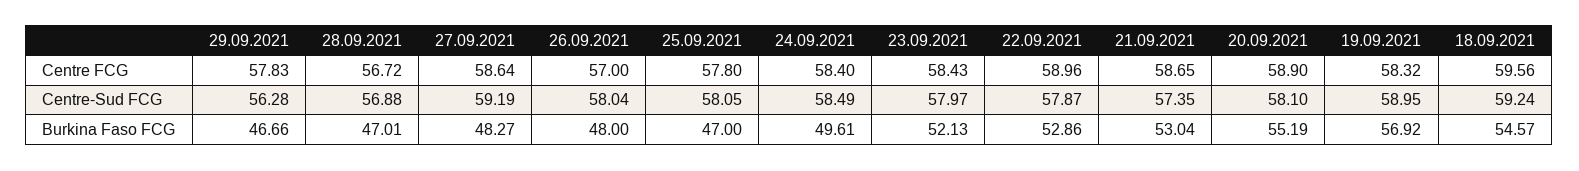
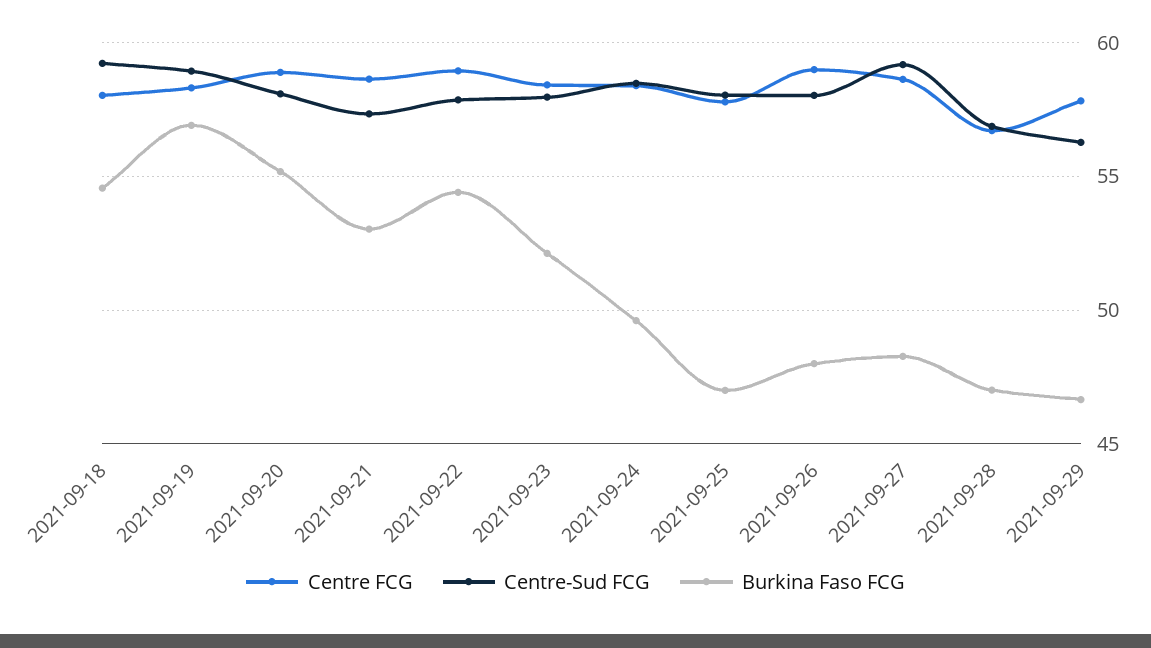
Centre FCG, 26.09.2021: 57 -> 59
Centre FCG, 18.09.2021: 59.56 -> 58
Burkina Faso FCG, 22.09.2021: 52.86 -> 54.5

